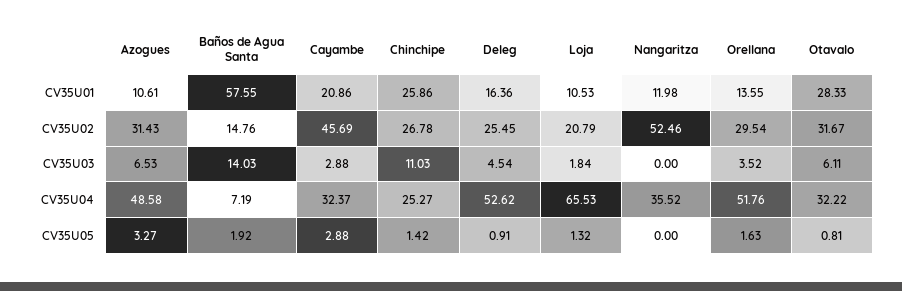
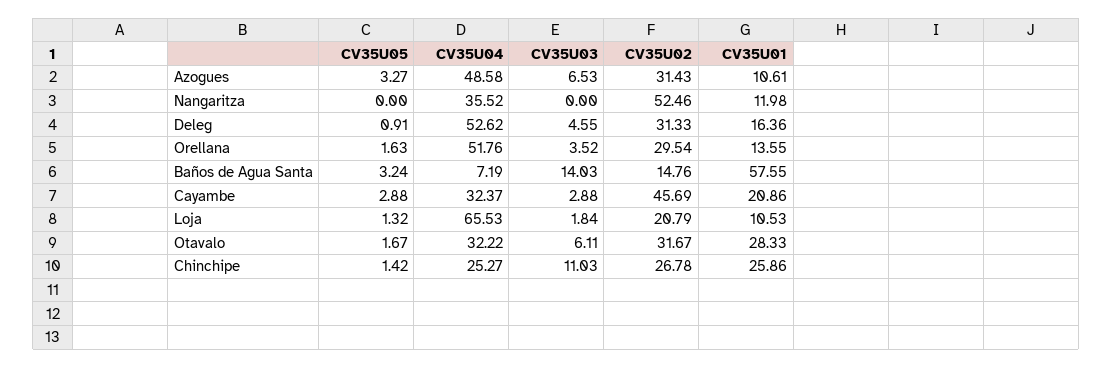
Deleg, CV35U02: 25.45 -> 31.33
Deleg, CV35U03: 4.54 -> 4.55
Baños de Agua Santa, CV35U05: 1.92 -> 3.24
Otavalo, CV35U05: 0.81 -> 1.67

